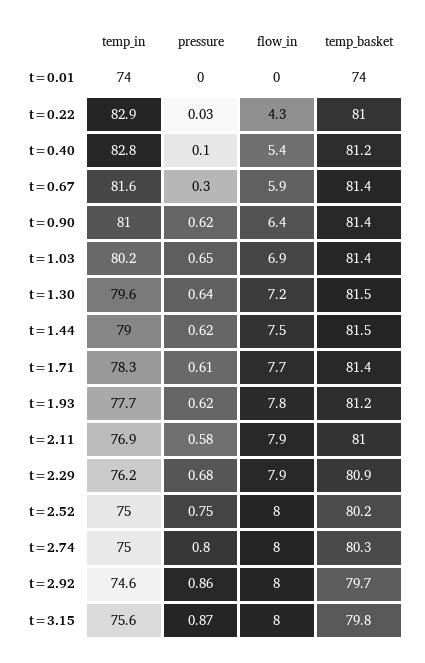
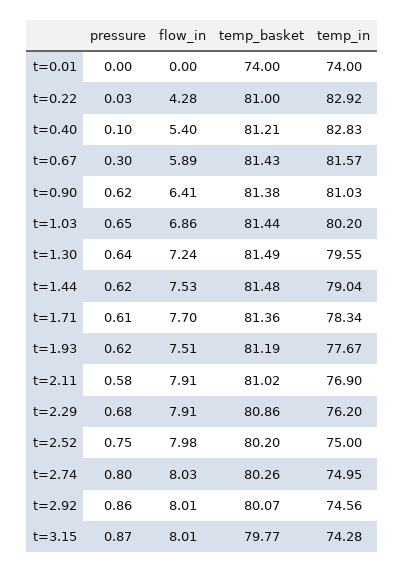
flow_in, t=1.93: 7.8 -> 7.51
temp_basket, t=2.92: 79.7 -> 80.07
temp_in, t=3.15: 75.6 -> 74.28

